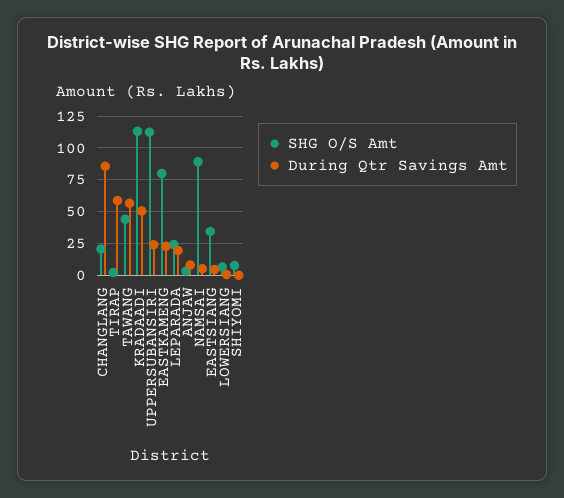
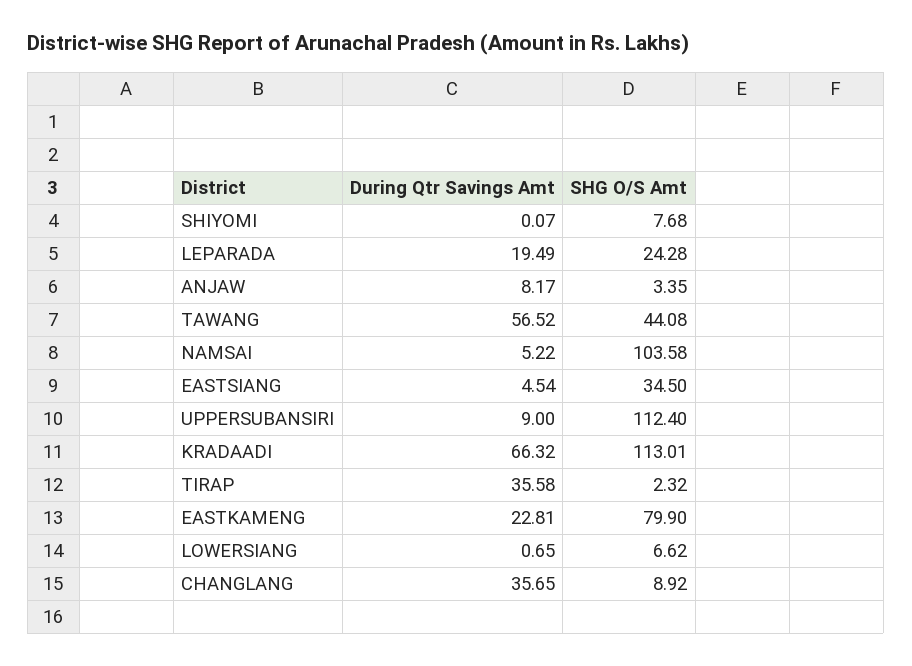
SHG O/S Amt, CHANGLANG: 20 -> 8.92
During Qtr Savings Amt, CHANGLANG: 85 -> 35.65
During Qtr Savings Amt, TIRAP: 60 -> 35.58
During Qtr Savings Amt, KRADAADI: 50 -> 66.32
During Qtr Savings Amt, UPPERSUBANSIRI: 25 -> 9
SHG O/S Amt, NAMSAI: 90 -> 103.58

